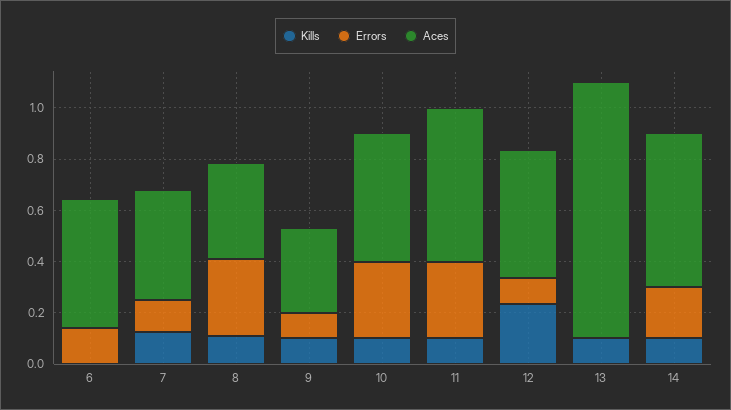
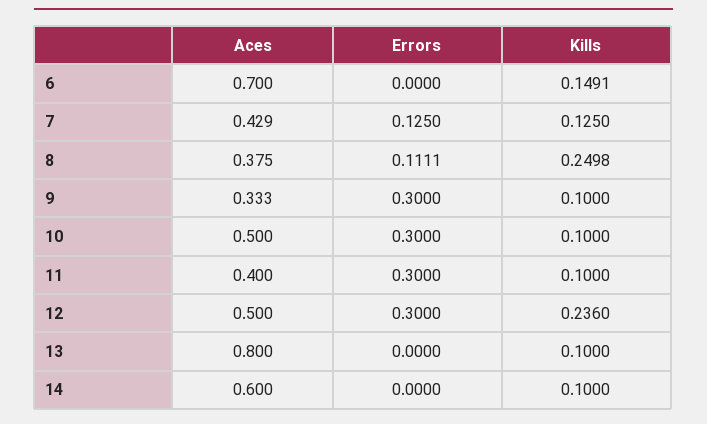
Kills, 6: 0 -> 0.1491
Errors, 6: 0.15 -> 0
Aces, 6: 0.5 -> 0.7
Kills, 8: 0.1 -> 0.2498
Errors, 8: 0.3 -> 0.1111
Errors, 9: 0.1 -> 0.3
Aces, 11: 0.6 -> 0.4
Errors, 12: 0.1 -> 0.3
Aces, 13: 1 -> 0.8
Errors, 14: 0.2 -> 0

